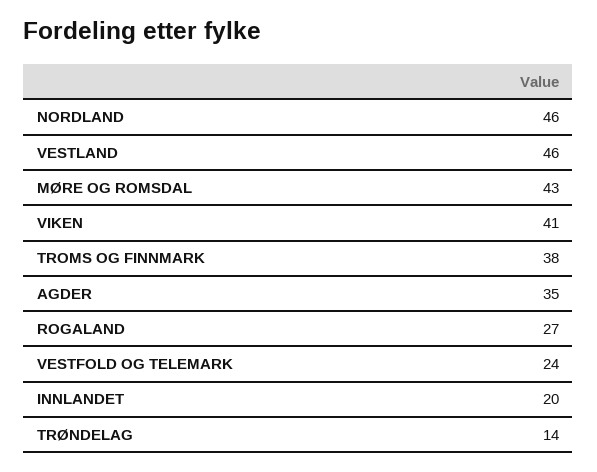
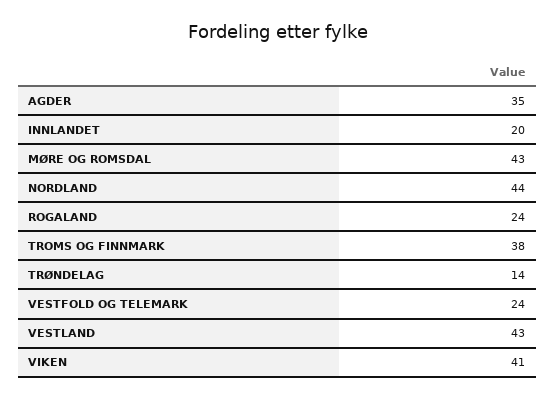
NORDLAND: 46 -> 44
VESTLAND: 46 -> 43
ROGALAND: 27 -> 24

